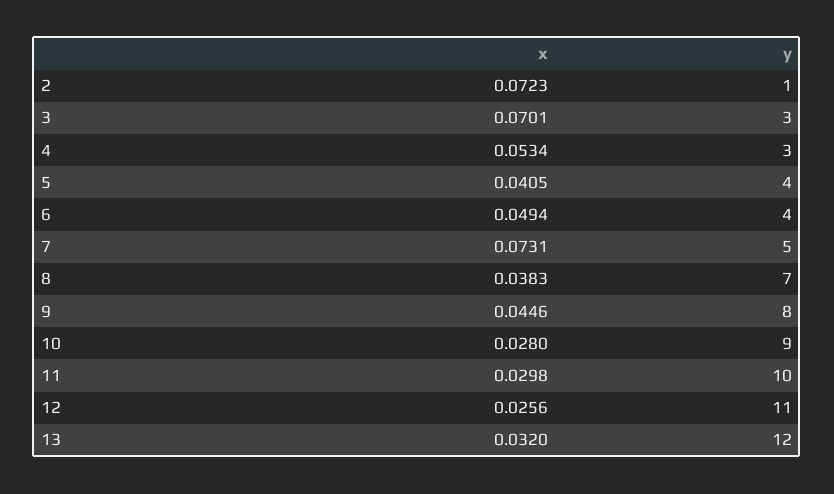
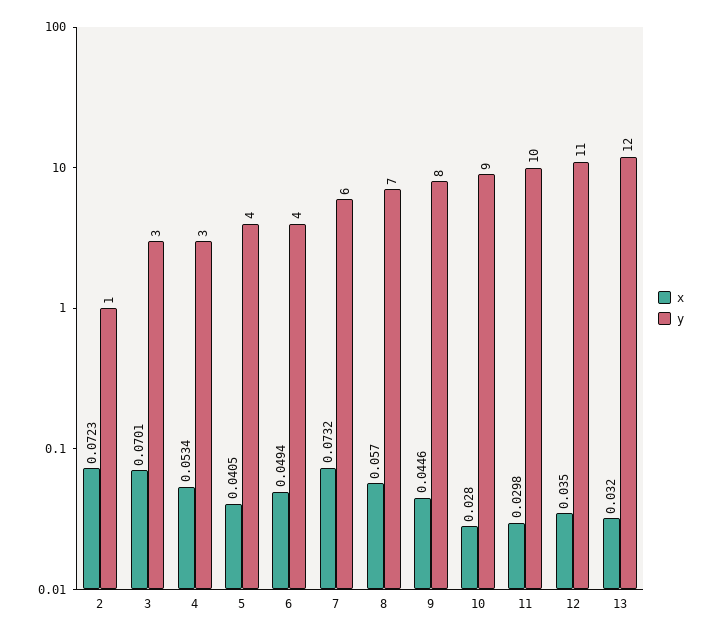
x, 7: 0.0731 -> 0.0732
y, 7: 5 -> 6
x, 8: 0.0383 -> 0.057
x, 12: 0.0256 -> 0.035

